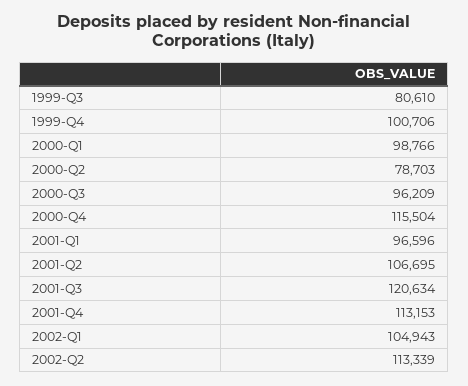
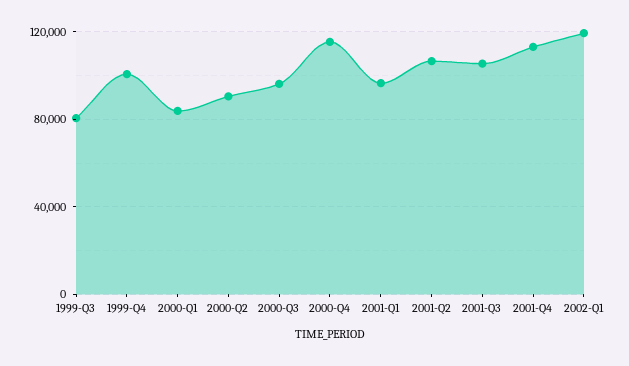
2000-Q1: 98766 -> 85000
2000-Q2: 78703 -> 90000
2001-Q3: 120634 -> 105000
2002-Q1: 104943 -> 120000
2002-Q2: 113339 -> none

